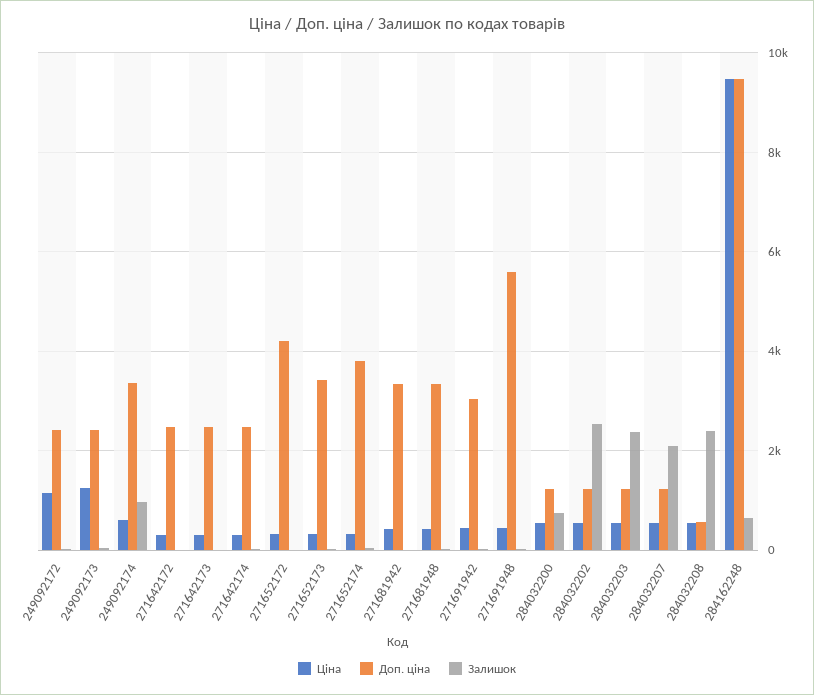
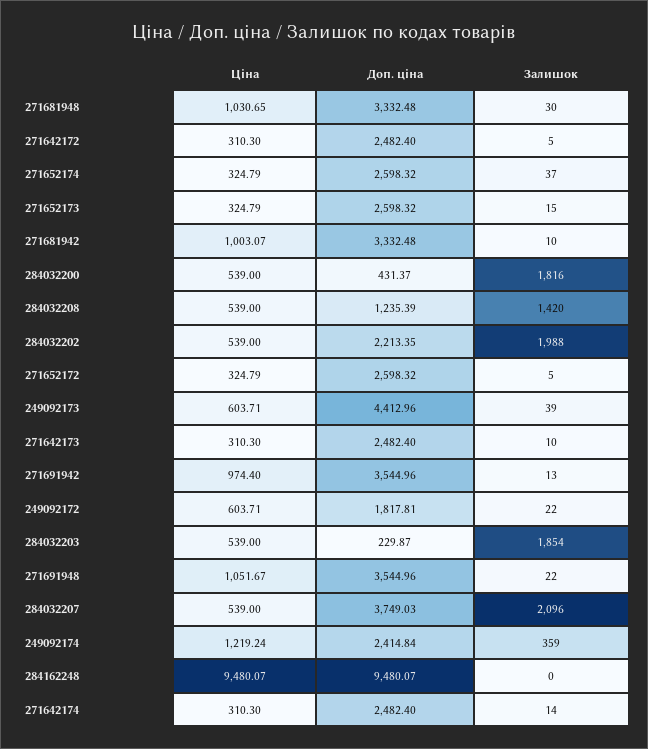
Ціна, 249092172: 1200 -> 603.71
Доп. ціна, 249092172: 2400 -> 1817.81
Ціна, 249092173: 1200 -> 603.71
Доп. ціна, 249092173: 2400 -> 4412.96
Ціна, 249092174: 600 -> 1219.24
Доп. ціна, 249092174: 3400 -> 2414.84
Залишок, 249092174: 1000 -> 359
Доп. ціна, 271652172: 4200 -> 2598.32
Доп. ціна, 271652173: 3400 -> 2598.32
Доп. ціна, 271652174: 3800 -> 2598.32
Ціна, 271681942: 400 -> 1003.07
Ціна, 271681948: 400 -> 1030.65
Ціна, 271691942: 400 -> 974.4
Доп. ціна, 271691942: 3000 -> 3544.96
Ціна, 271691948: 400 -> 1051.67
Доп. ціна, 271691948: 5600 -> 3544.96
Доп. ціна, 284032200: 1200 -> 431.37
Залишок, 284032200: 800 -> 1816
Доп. ціна, 284032202: 1200 -> 2213.35
Залишок, 284032202: 2600 -> 1988
Доп. ціна, 284032203: 1200 -> 229.87
Залишок, 284032203: 2400 -> 1854
Доп. ціна, 284032207: 1200 -> 3749.03
Доп. ціна, 284032208: 600 -> 1235.39
Залишок, 284032208: 2400 -> 1420
Залишок, 284162248: 600 -> 0

